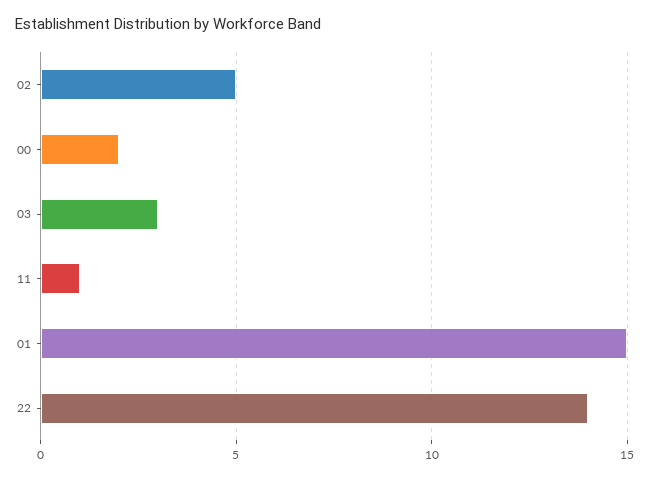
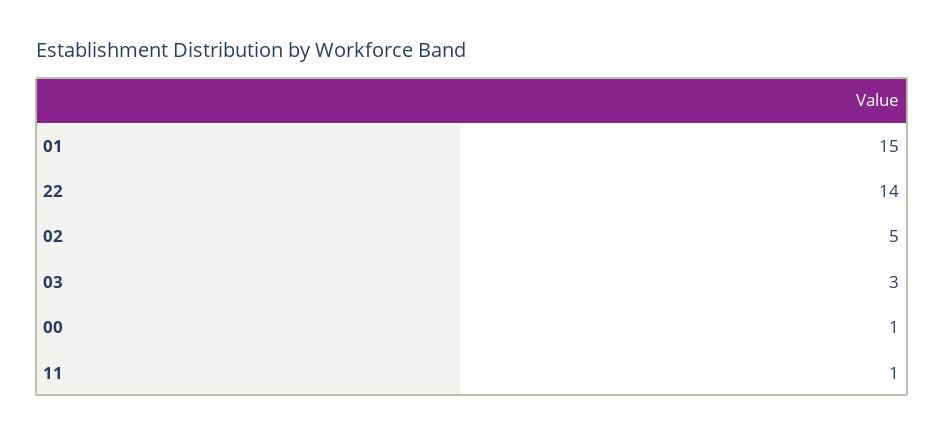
00: 2 -> 1

